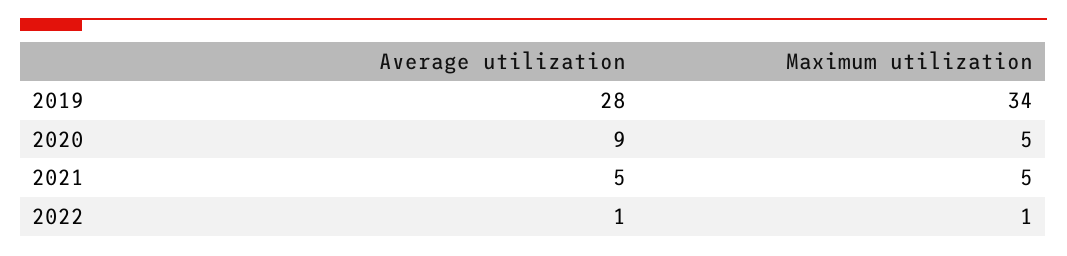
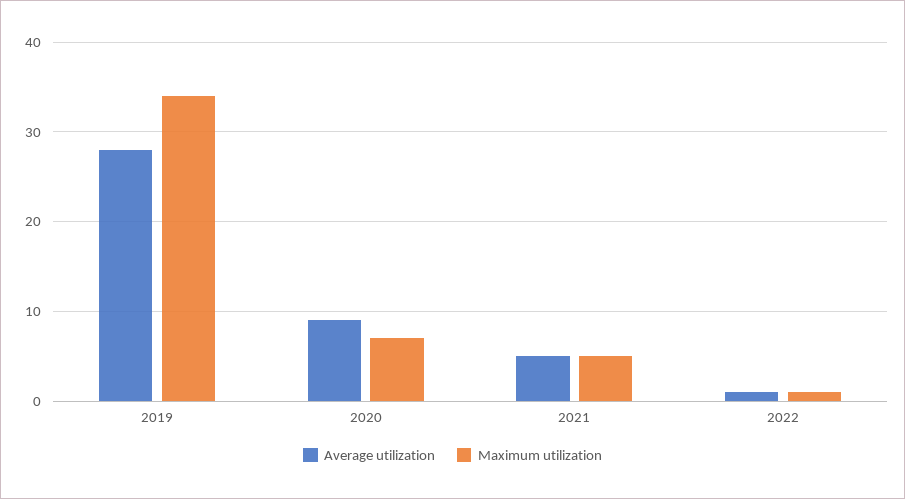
Maximum utilization, 2020: 5 -> 7

